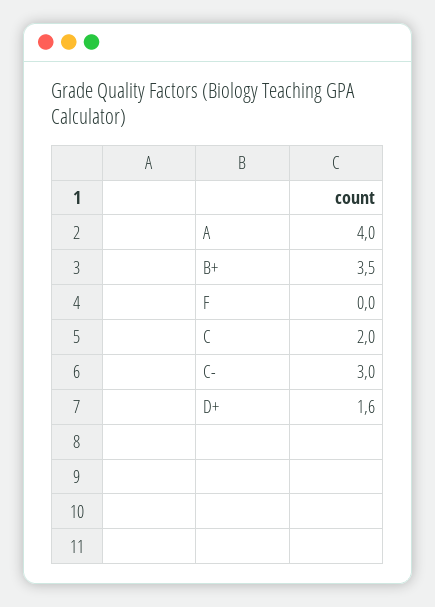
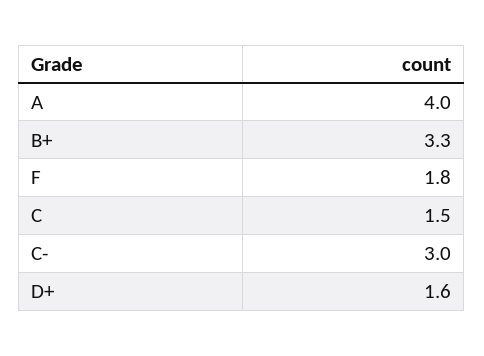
B+: 3.5 -> 3.3
F: 0 -> 1.8
C: 2 -> 1.5

